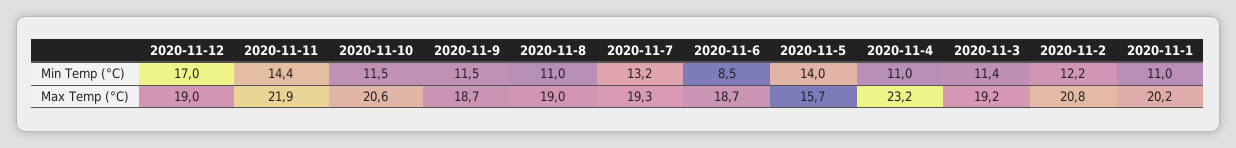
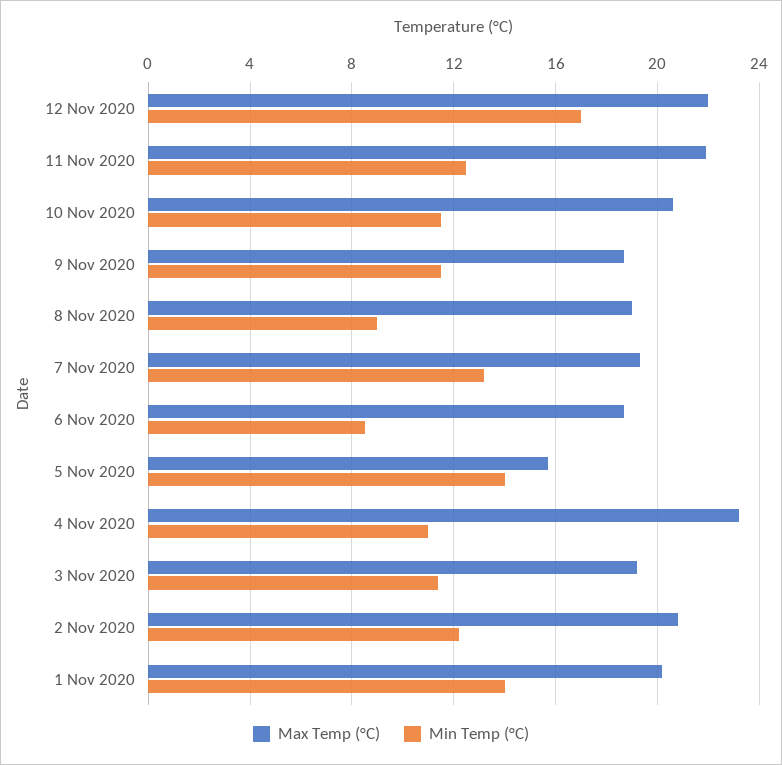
Min Temp (°C), 2020-11-11: 14.4 -> 12.5
Min Temp (°C), 2020-11-8: 11 -> 9
Min Temp (°C), 2020-11-1: 11 -> 14
Max Temp (°C), 2020-11-12: 19 -> 22

